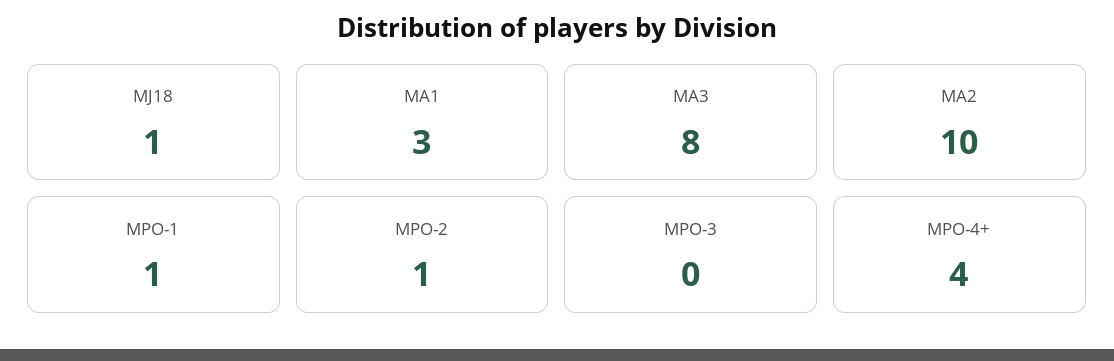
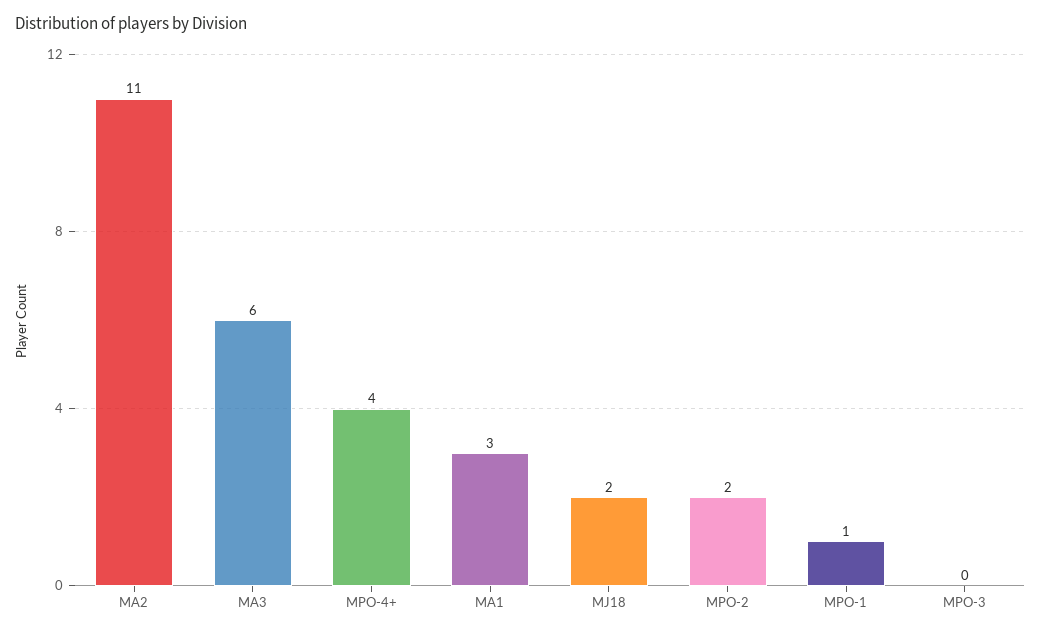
MJ18: 1 -> 2
MA3: 8 -> 6
MA2: 10 -> 11
MPO-2: 1 -> 2

